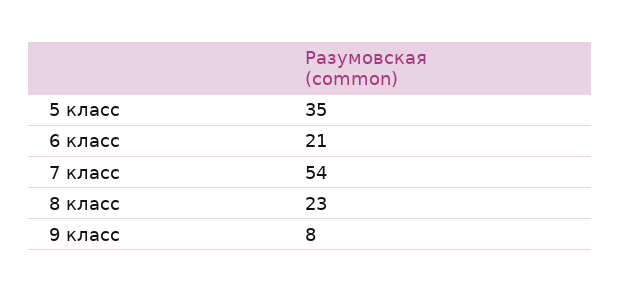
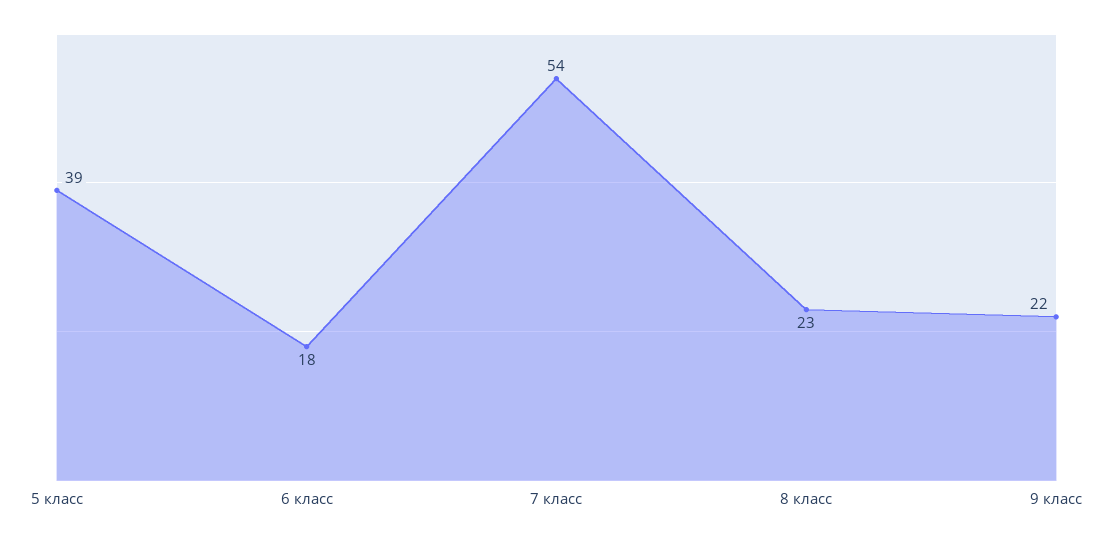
5 класс: 35 -> 39
6 класс: 21 -> 18
9 класс: 8 -> 22

